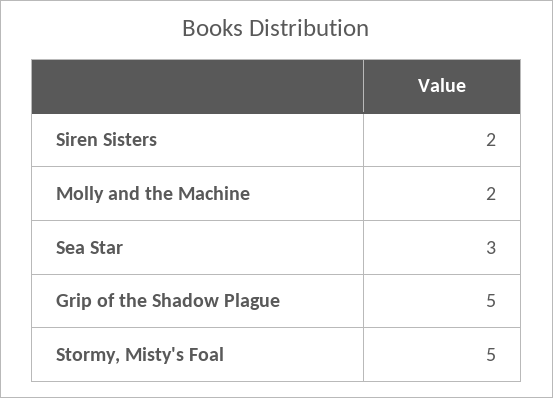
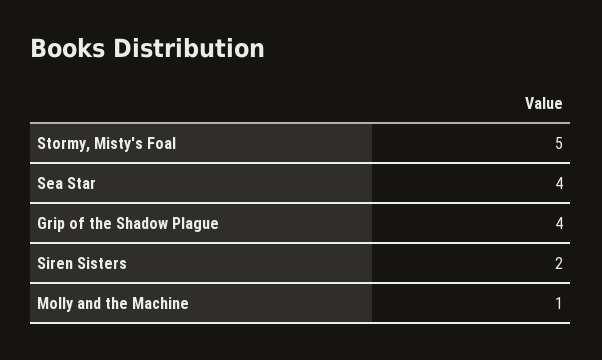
Molly and the Machine: 2 -> 1
Sea Star: 3 -> 4
Grip of the Shadow Plague: 5 -> 4

